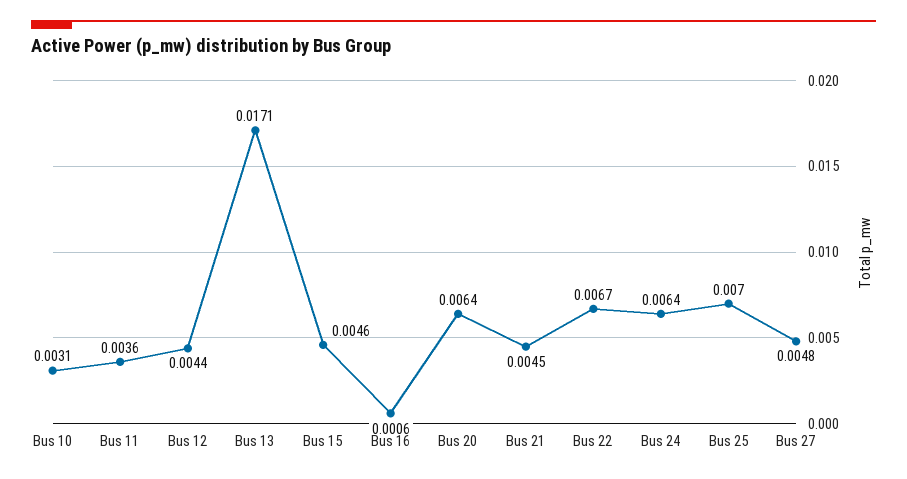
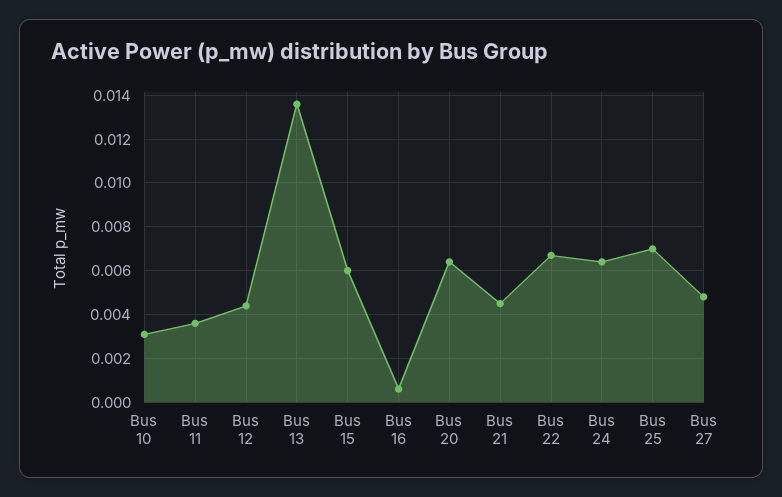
Bus 13: 0.0171 -> 0.0135
Bus 15: 0.0046 -> 0.006

